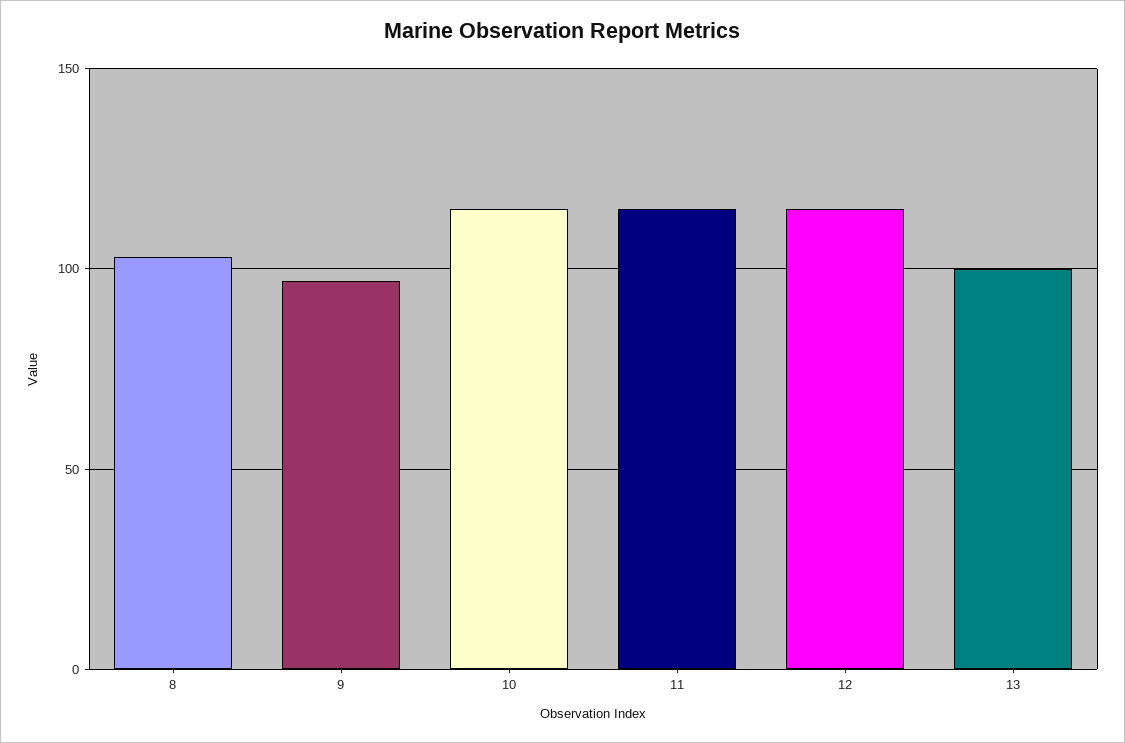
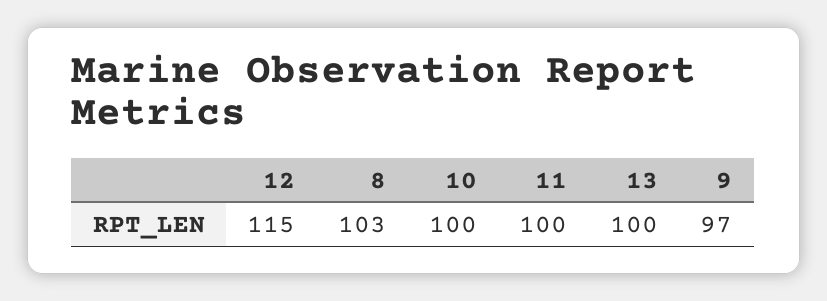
10: 115 -> 100
11: 115 -> 100

